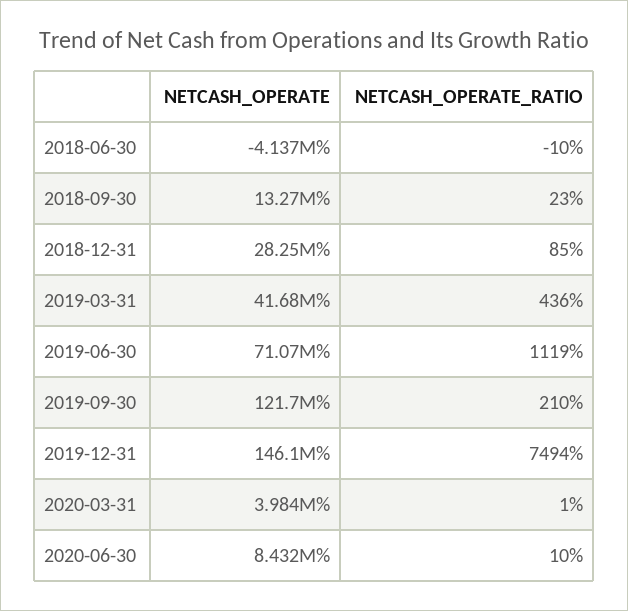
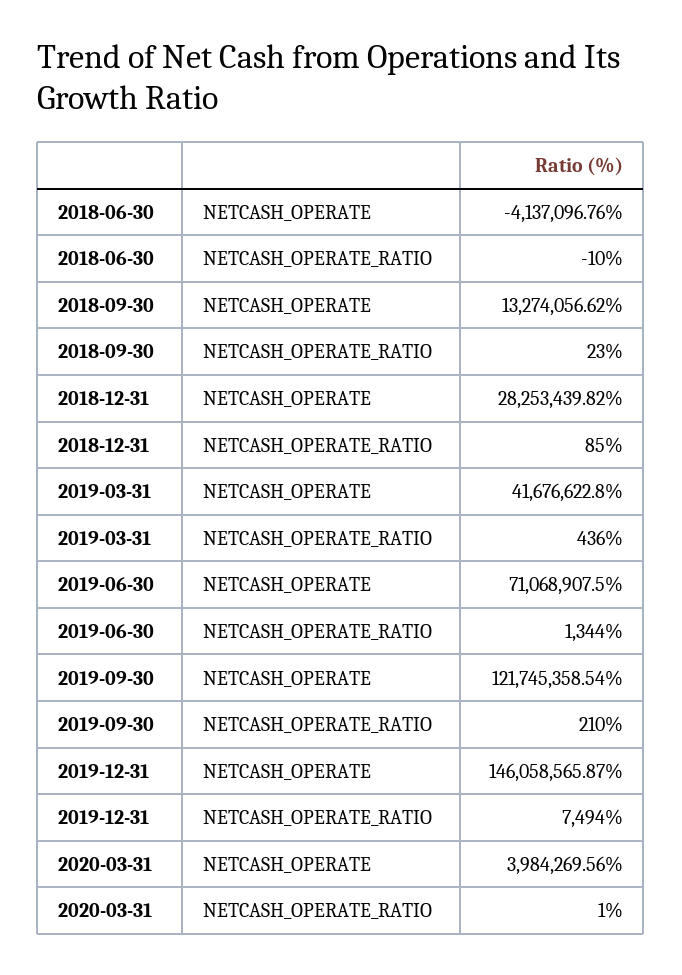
NETCASH_OPERATE_RATIO, 2019-06-30: 1119 -> 1344
NETCASH_OPERATE, 2020-06-30: 8432000 -> none
NETCASH_OPERATE_RATIO, 2020-06-30: 10 -> none

